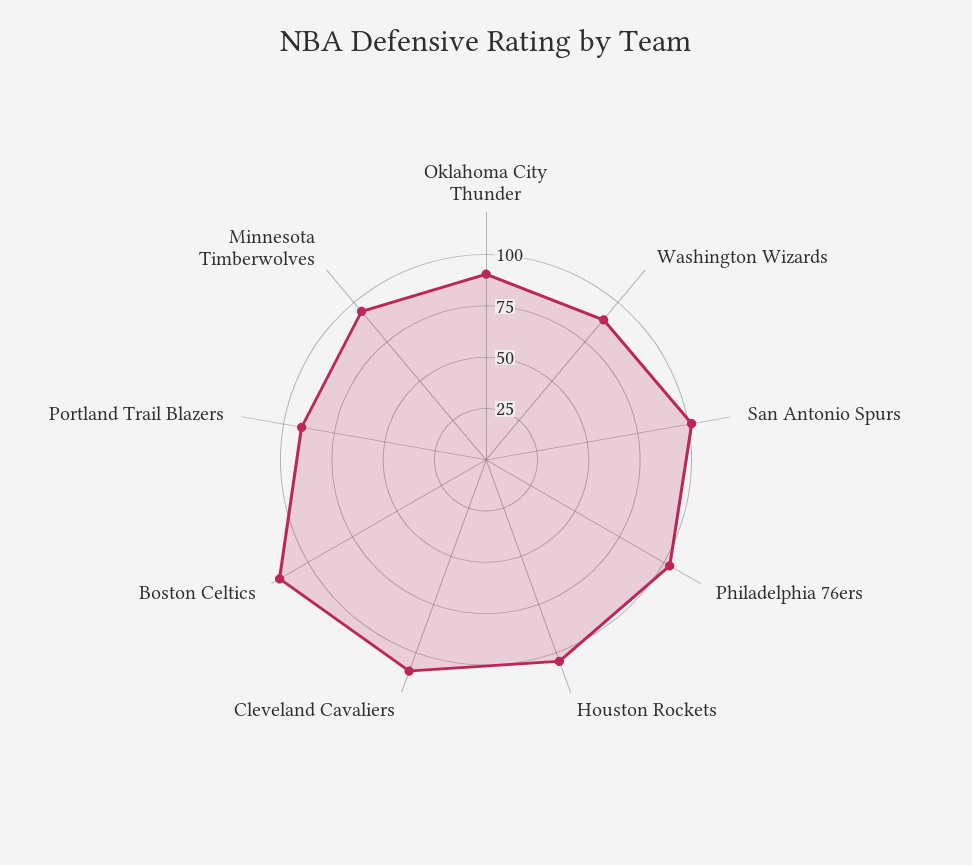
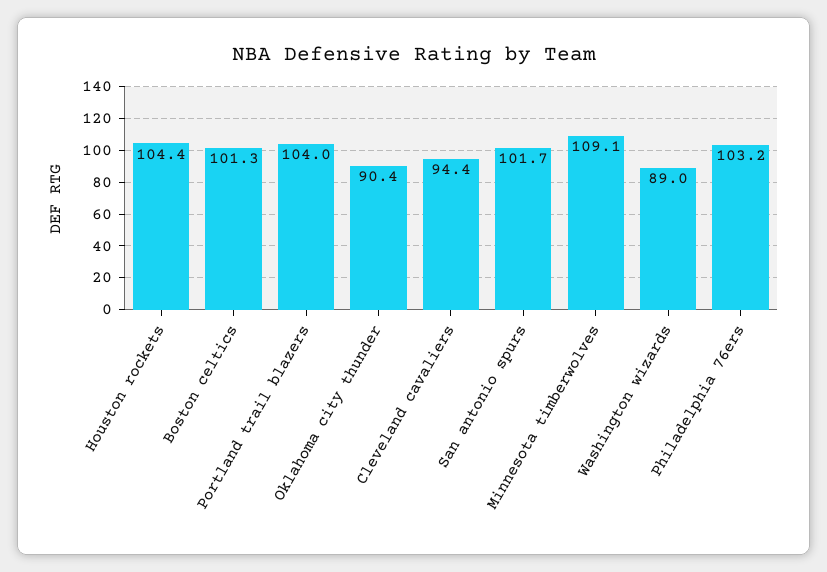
Cleveland Cavaliers: 110 -> 94.4
Boston Celtics: 115 -> 101.3
Portland Trail Blazers: 90 -> 104
Minnesota Timberwolves: 95 -> 109.1

